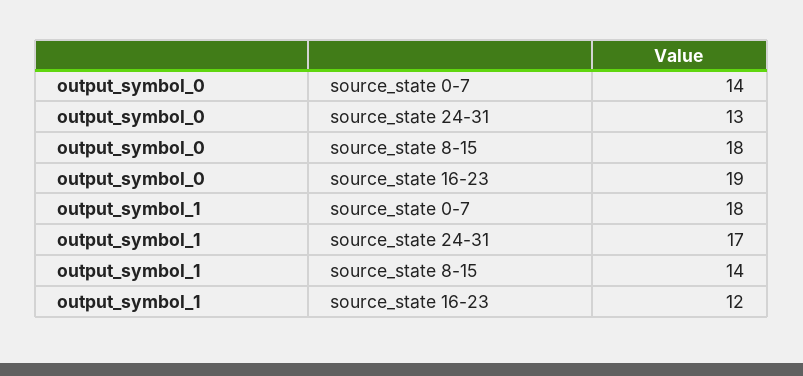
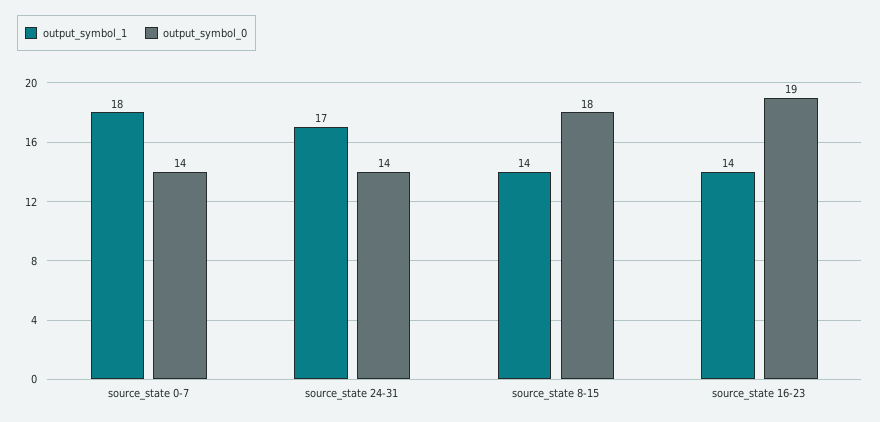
output_symbol_0, source_state 24-31: 13 -> 14
output_symbol_1, source_state 16-23: 12 -> 14

